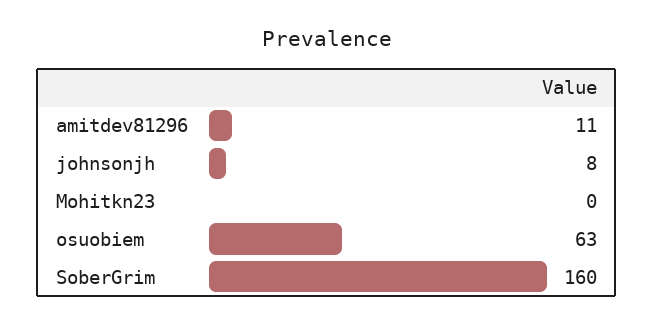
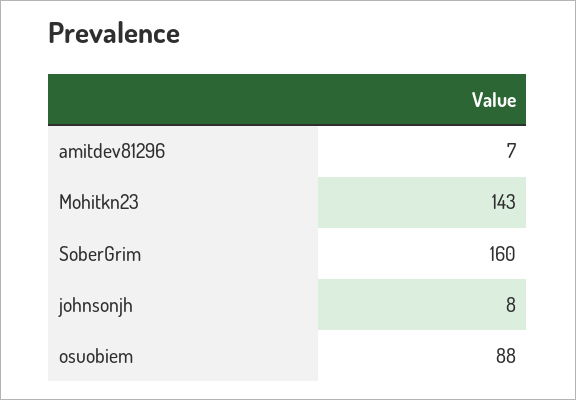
amitdev81296: 11 -> 7
Mohitkn23: 0 -> 143
osuobiem: 63 -> 88

